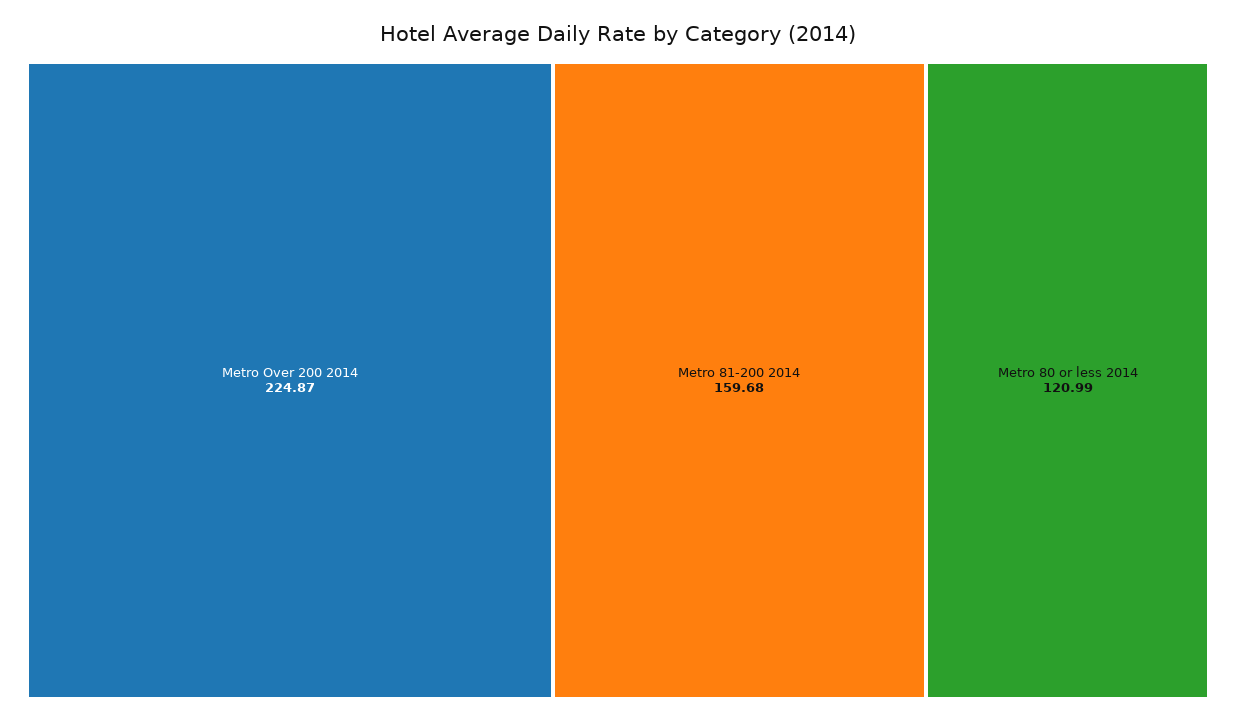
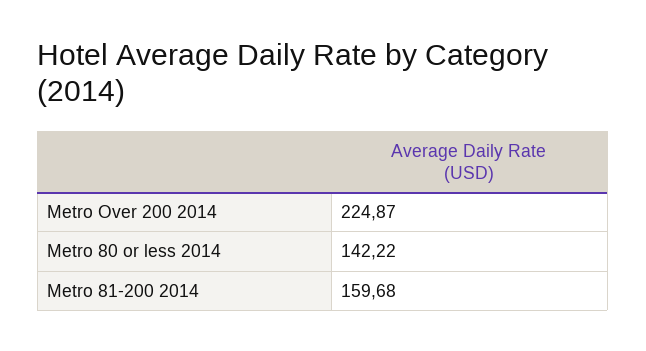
Metro 80 or less 2014: 120.99 -> 142.22

